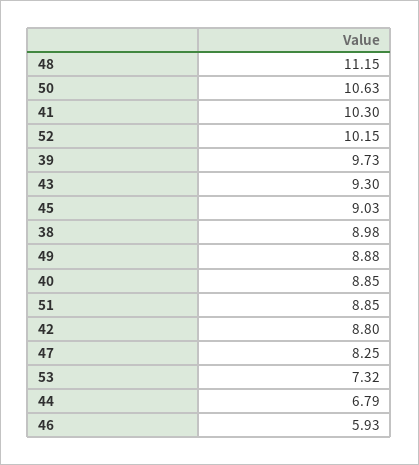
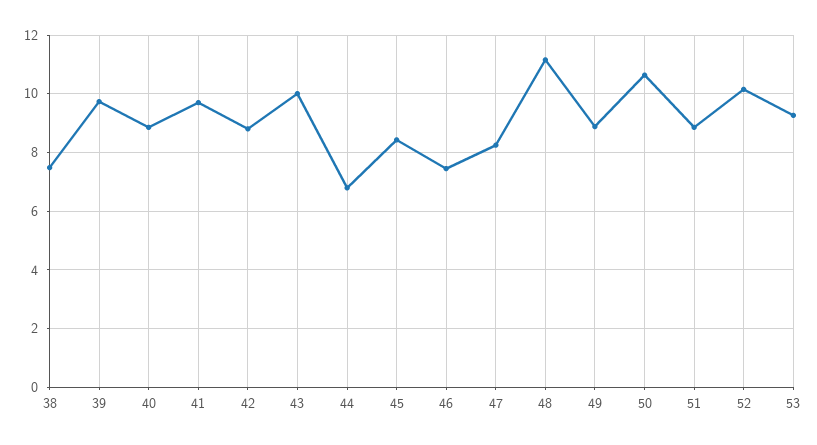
41: 10.3 -> 9.75
43: 9.3 -> 10
45: 9.03 -> 8.5
38: 8.98 -> 7.5
53: 7.32 -> 9.25
46: 5.93 -> 7.5

